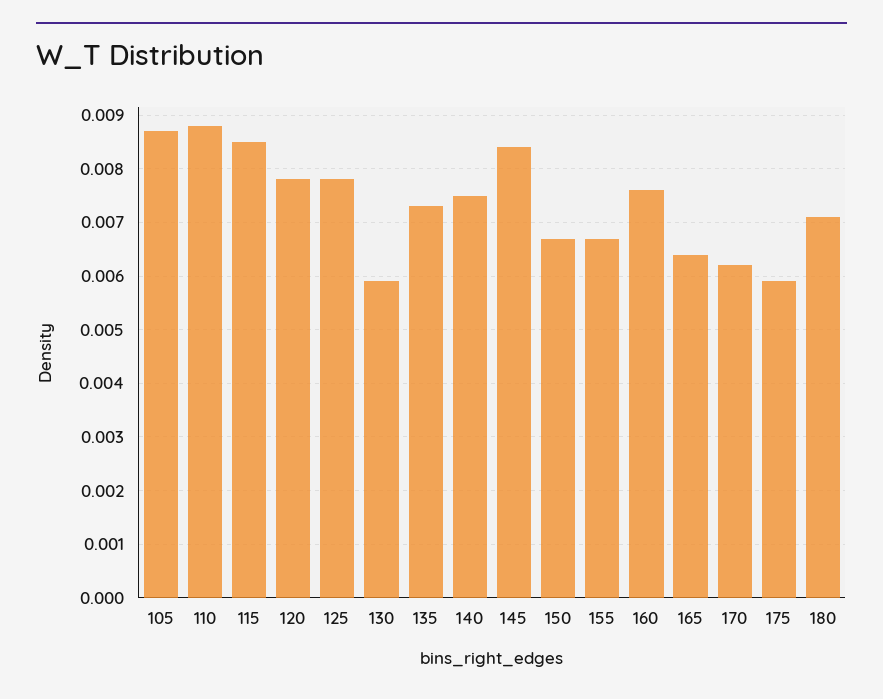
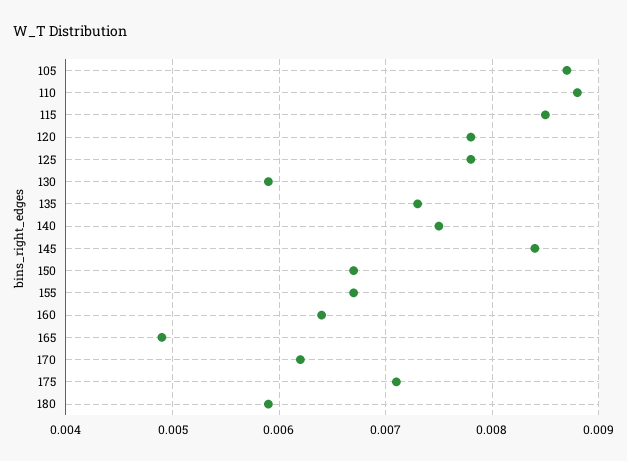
160: 0.0075 -> 0.0064
165: 0.0065 -> 0.0049
175: 0.006 -> 0.0071
180: 0.007 -> 0.0059

